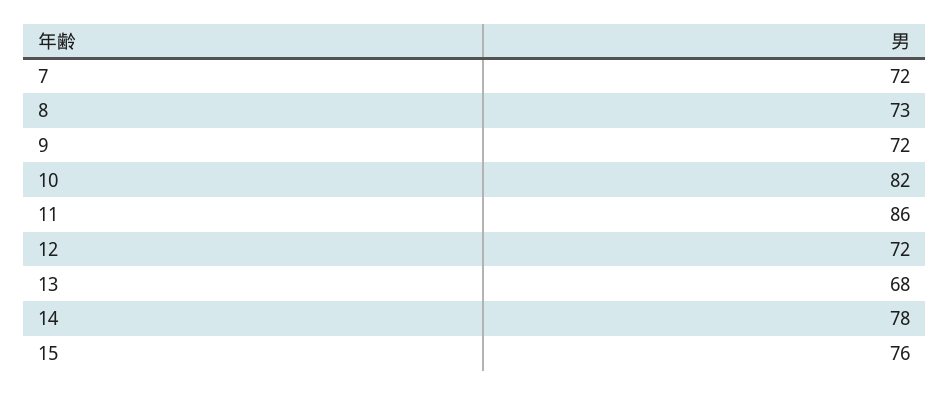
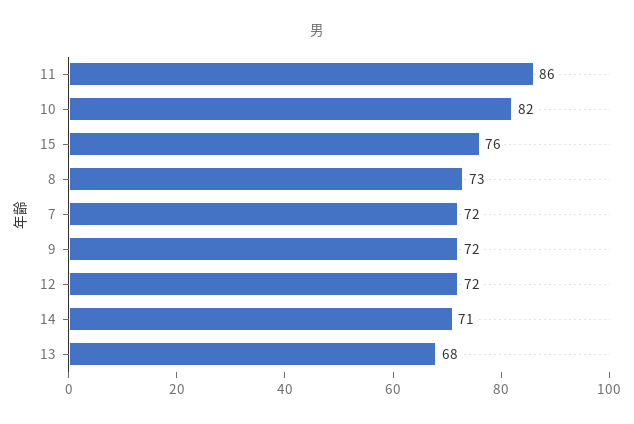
14: 78 -> 71

